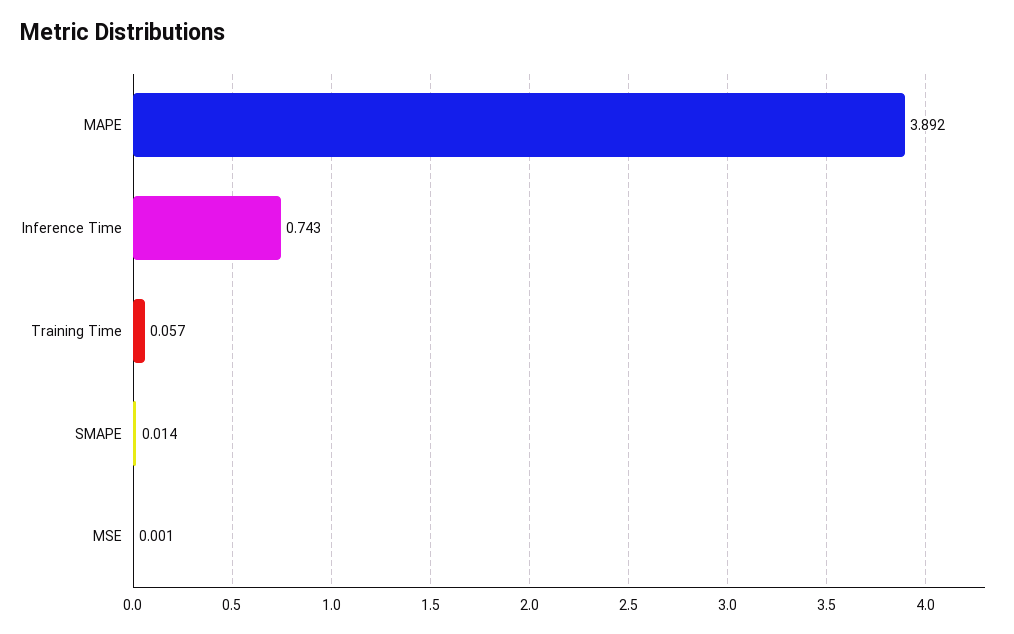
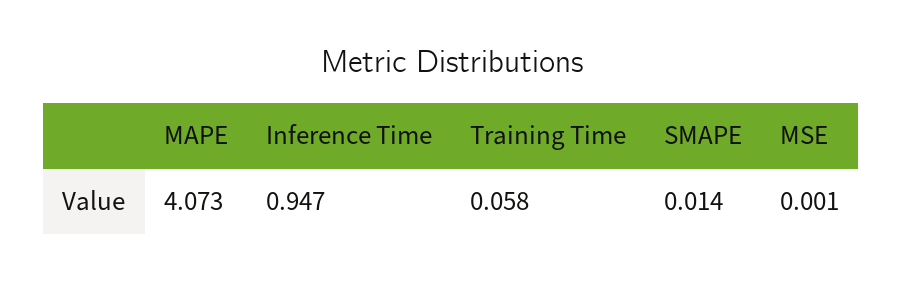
MAPE: 3.892 -> 4.073
Inference Time: 0.743 -> 0.947
Training Time: 0.057 -> 0.058

